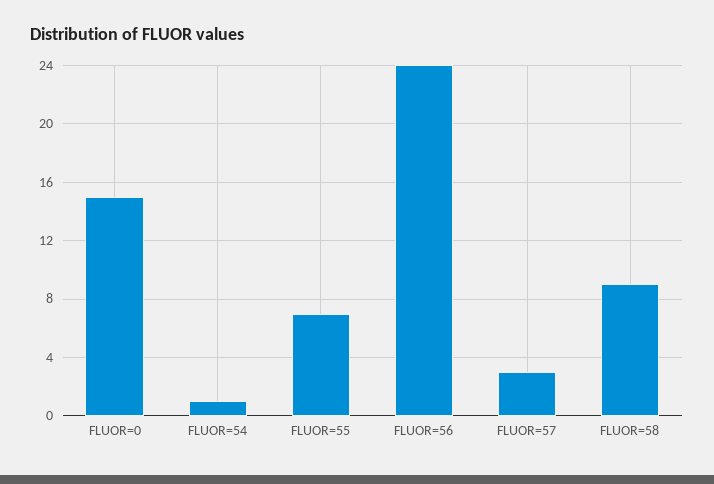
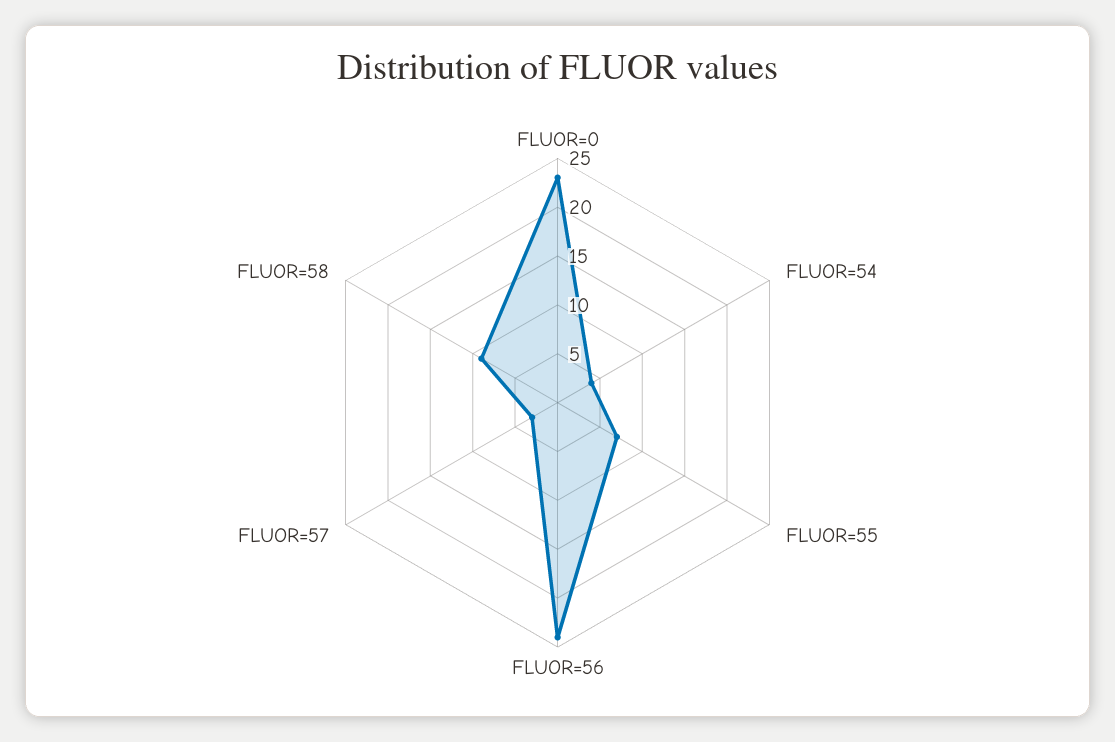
FLUOR=0: 15 -> 23
FLUOR=54: 1 -> 4

